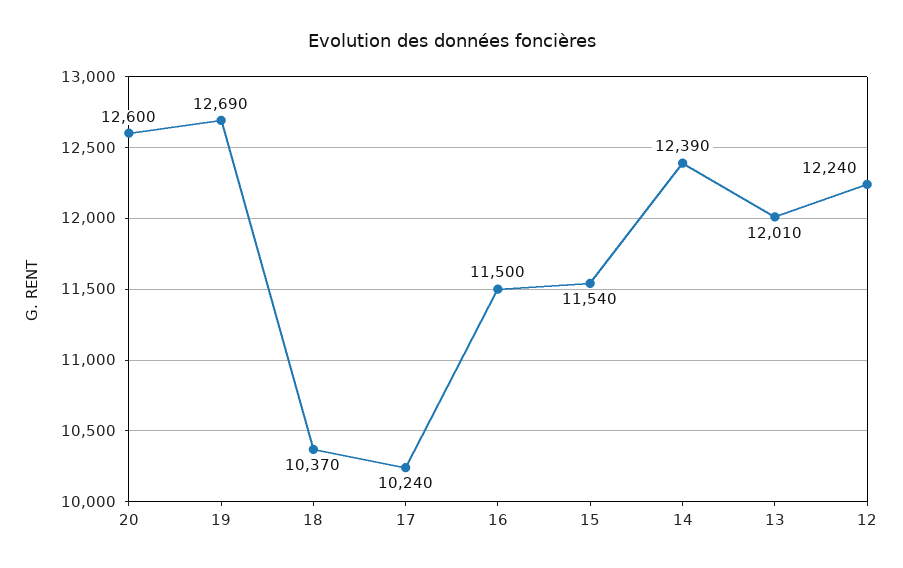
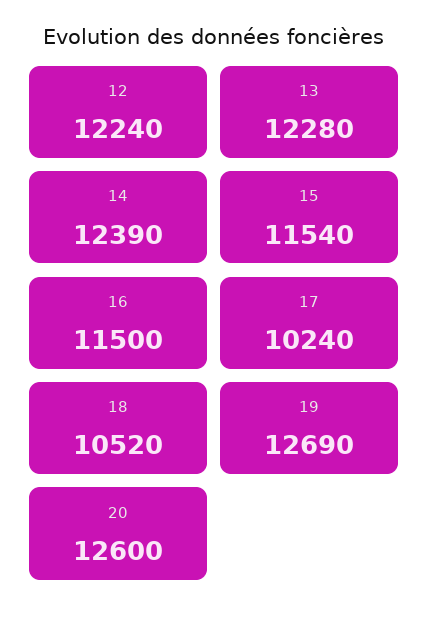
18: 10370 -> 10520
13: 12010 -> 12280

